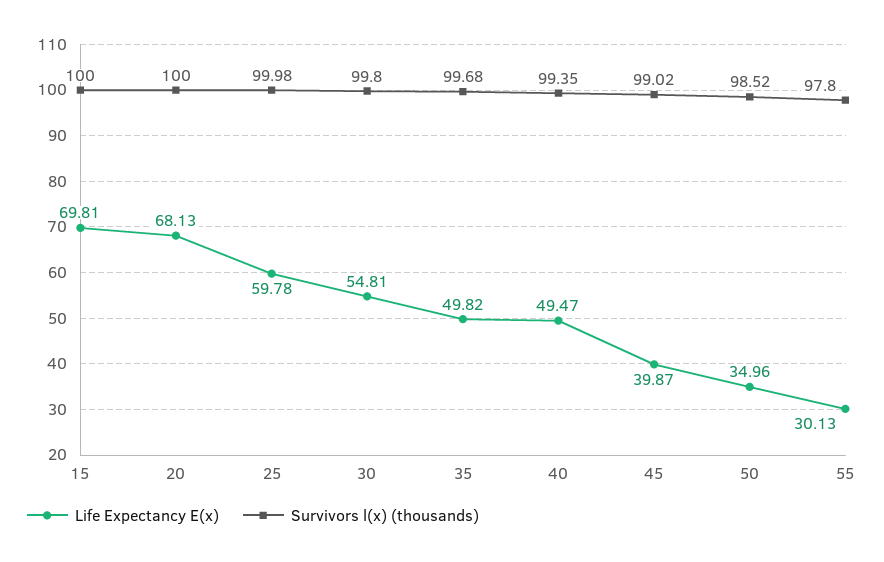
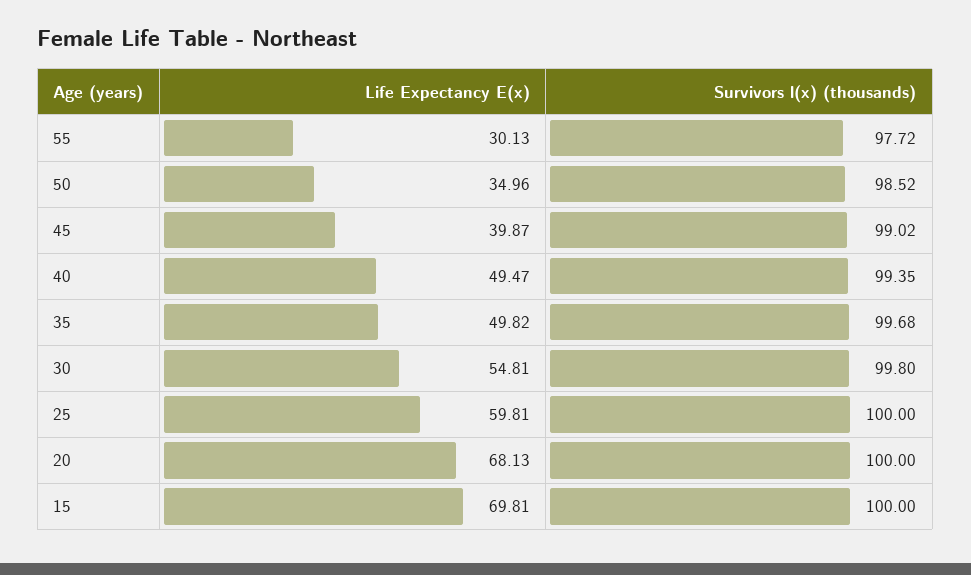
Life Expectancy E(x), 25: 59.78 -> 59.81
Survivors l(x) (thousands), 25: 99.98 -> 100
Survivors l(x) (thousands), 55: 97.8 -> 97.72

